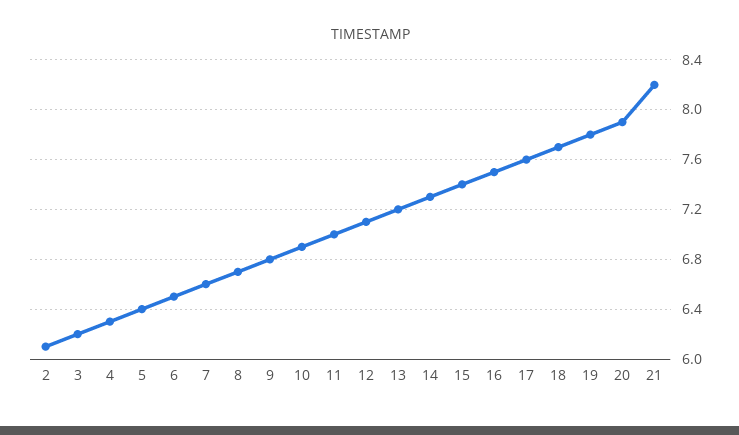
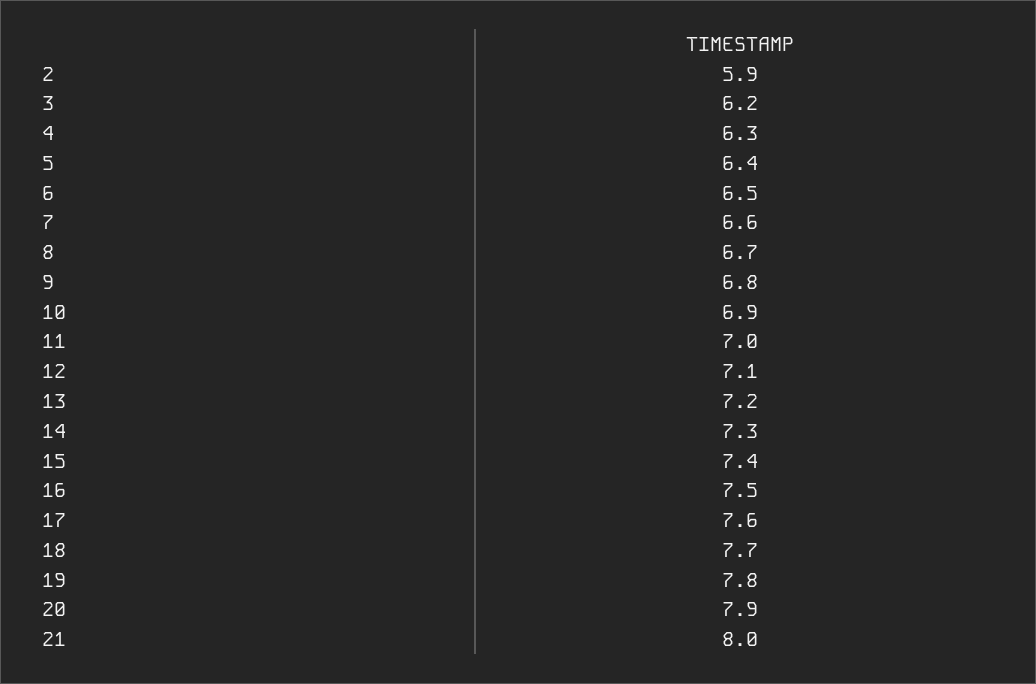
2: 6.1 -> 5.9
21: 8.2 -> 8

